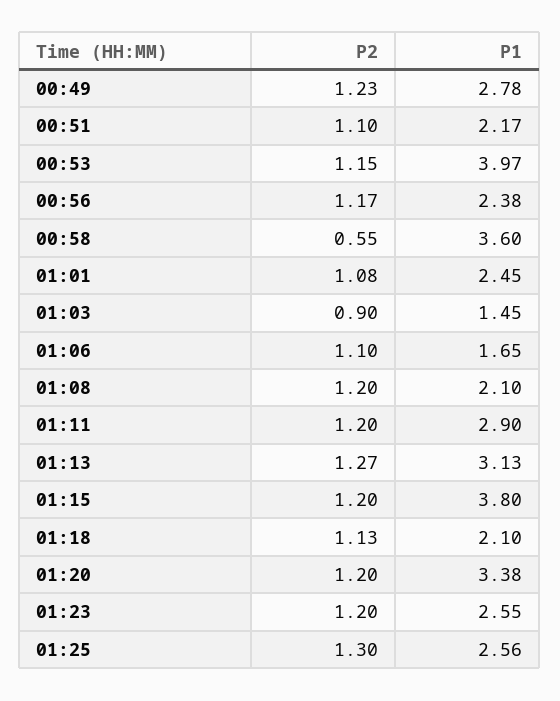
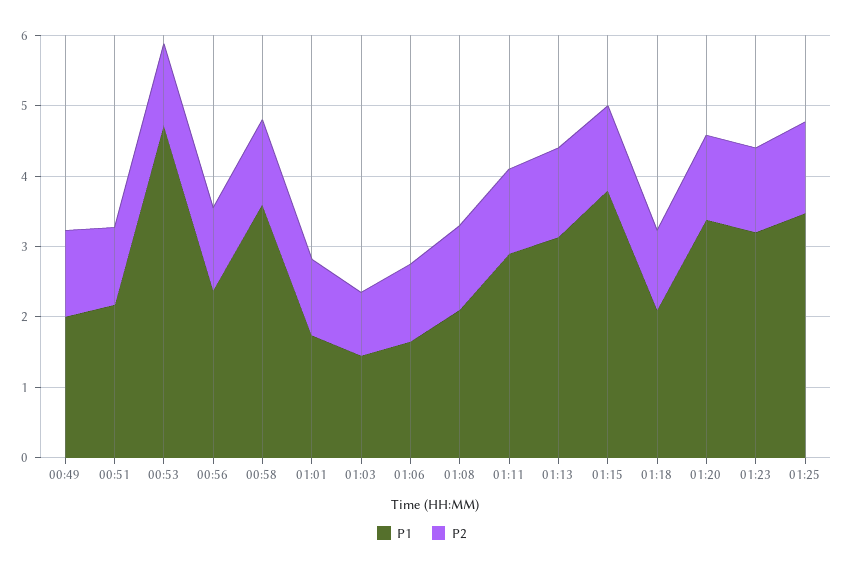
P1, 00:49: 2.78 -> 2
P1, 00:53: 3.97 -> 4.8
P2, 00:58: 0.55 -> 1.2
P1, 01:01: 2.45 -> 1.8
P1, 01:23: 2.55 -> 3.2
P1, 01:25: 2.56 -> 3.4

